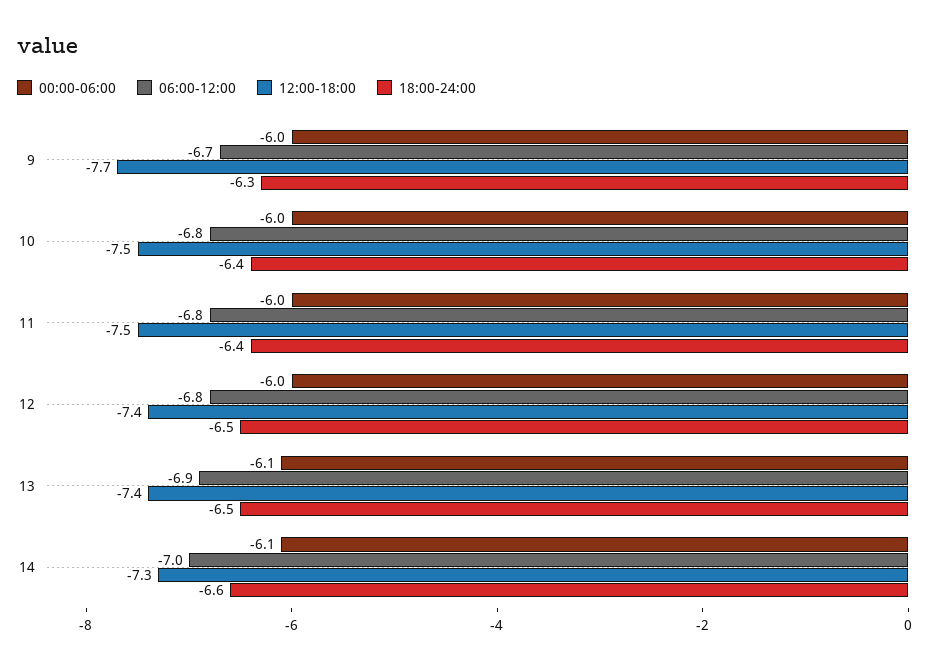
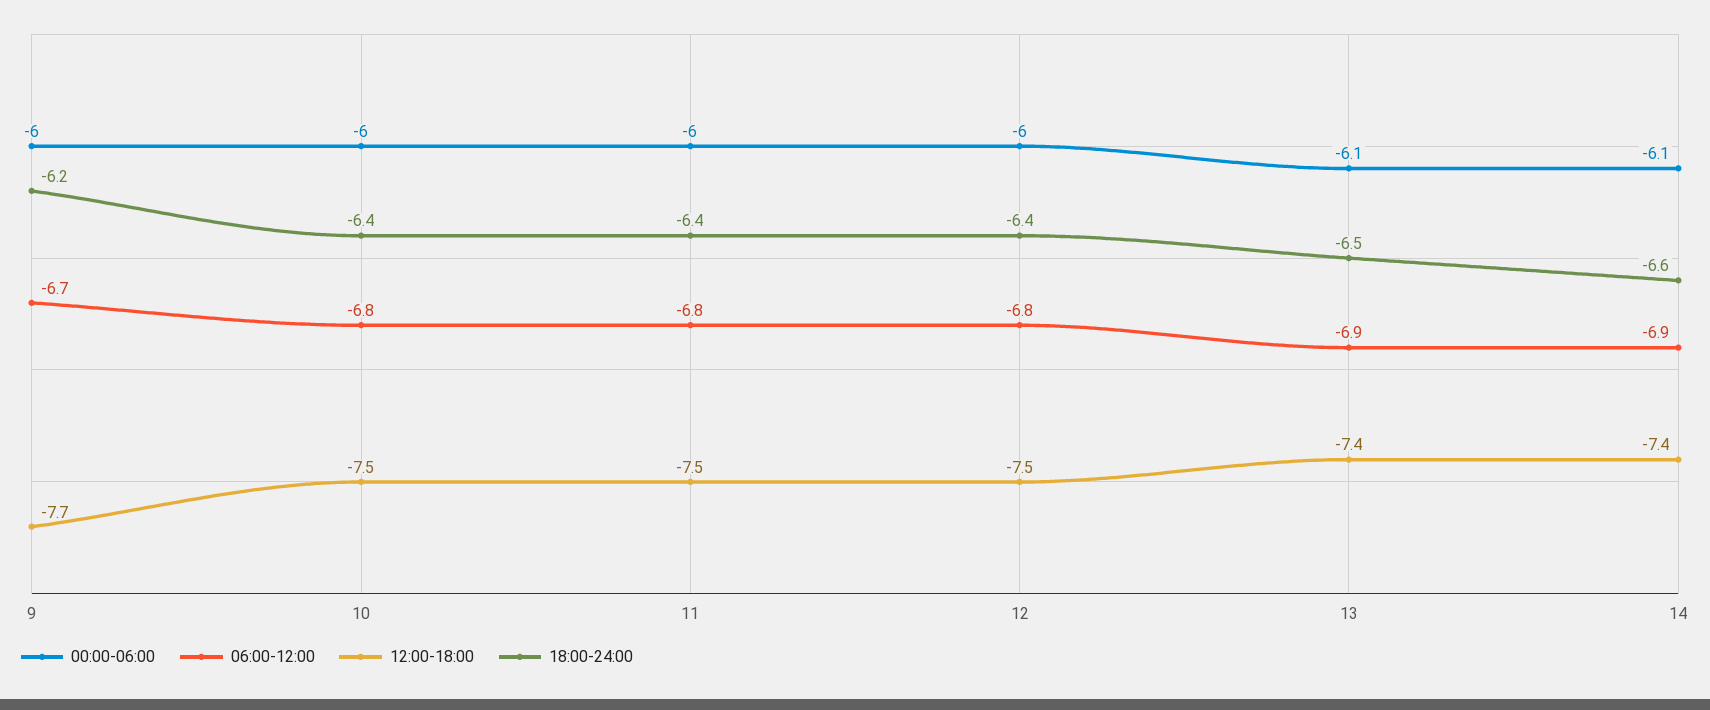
18:00-24:00, 9: -6.3 -> -6.2
12:00-18:00, 12: -7.4 -> -7.5
18:00-24:00, 12: -6.5 -> -6.4
06:00-12:00, 14: -7 -> -6.9
12:00-18:00, 14: -7.3 -> -7.4

